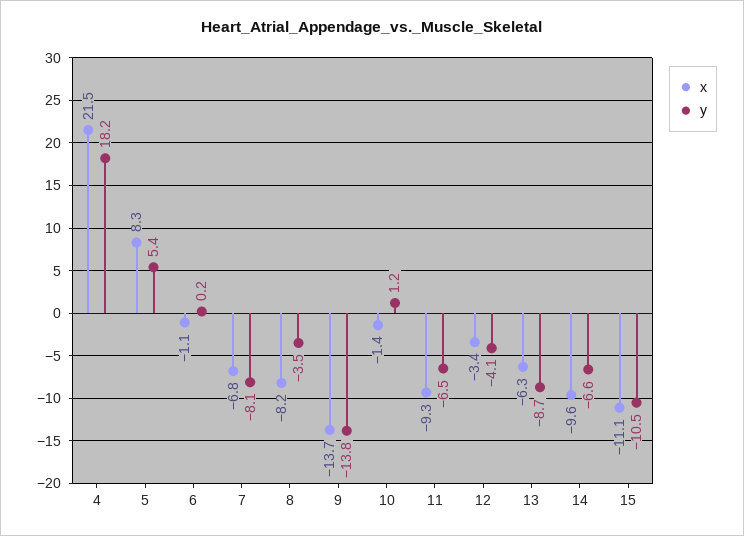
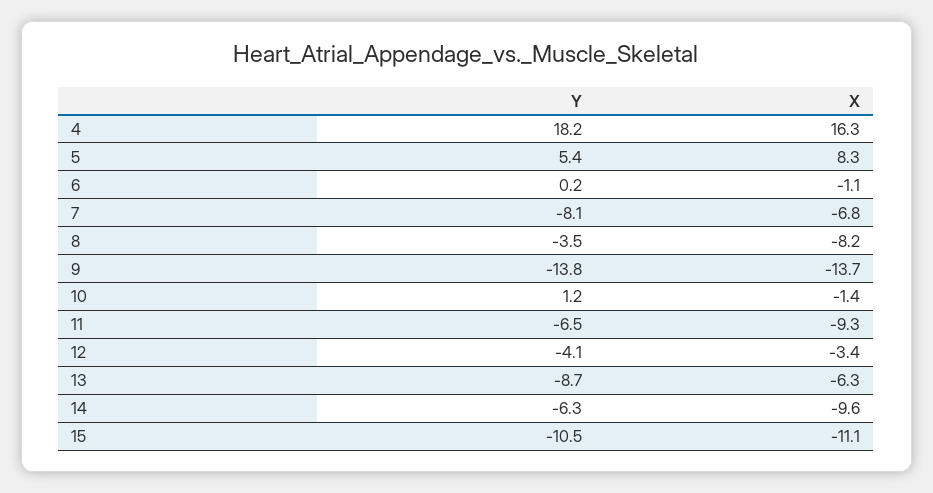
x, 4: 21.5 -> 16.3
y, 14: -6.6 -> -6.3

